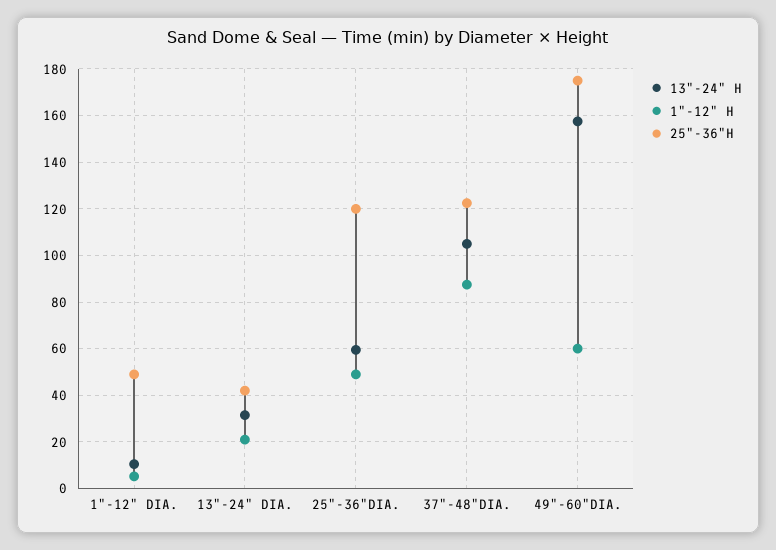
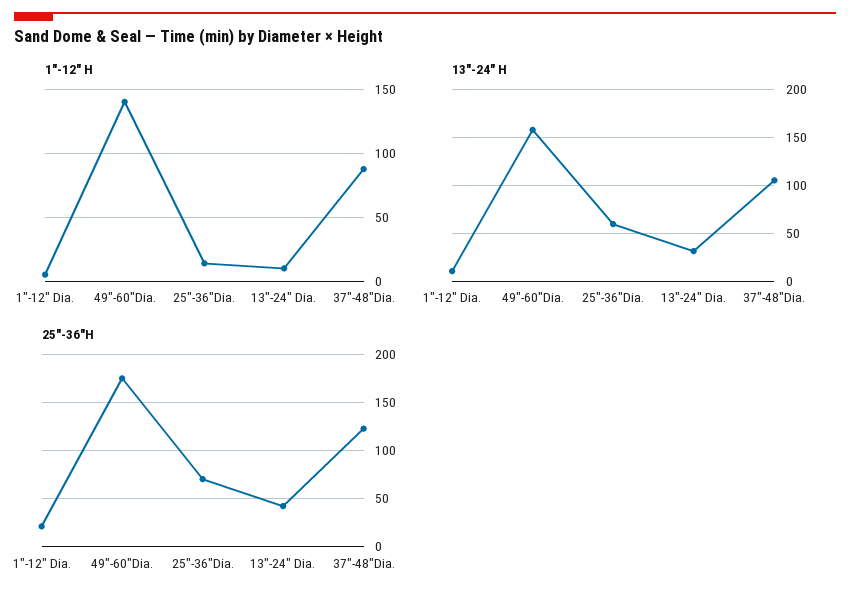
25"-36"H, 1"-12" DIA.: 50 -> 20
1"-12" H, 13"-24" DIA.: 20 -> 10
1"-12" H, 25"-36"DIA.: 50 -> 15
25"-36"H, 25"-36"DIA.: 120 -> 70
1"-12" H, 49"-60"DIA.: 60 -> 140

